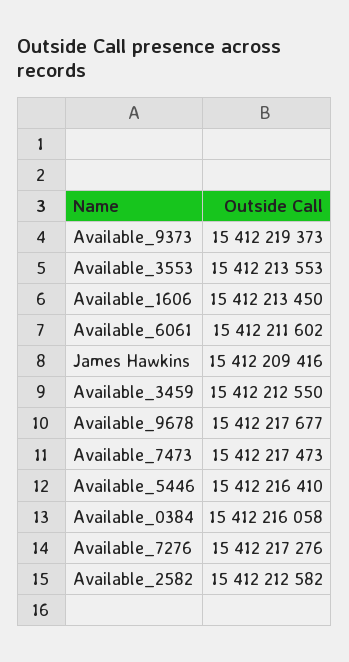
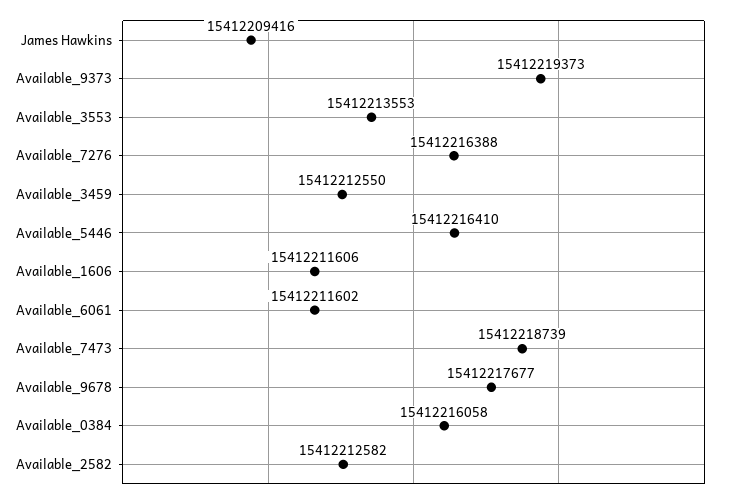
Available_1606: 15412213450 -> 15412211606
Available_7473: 15412217473 -> 15412218739
Available_7276: 15412217276 -> 15412216388

